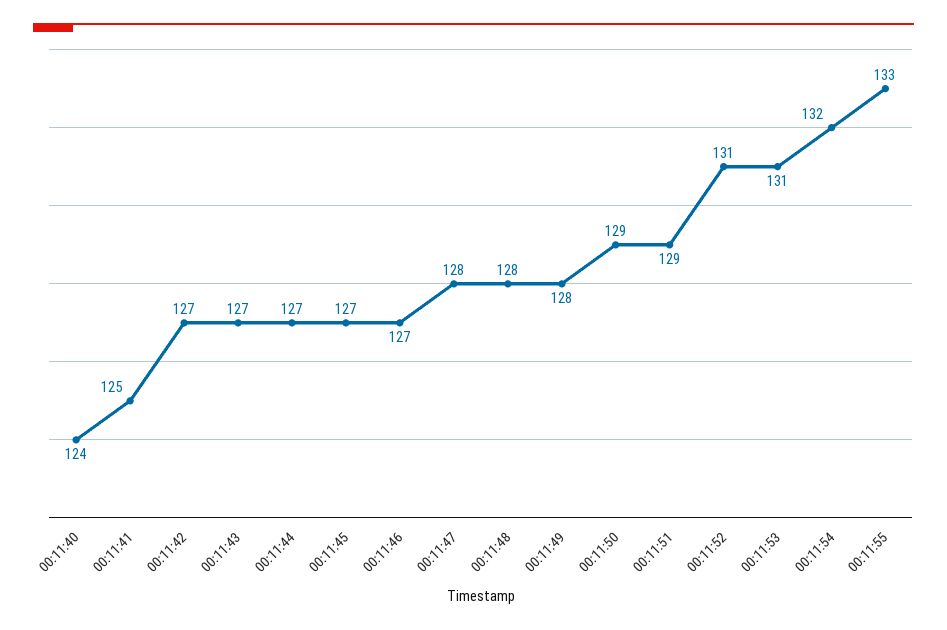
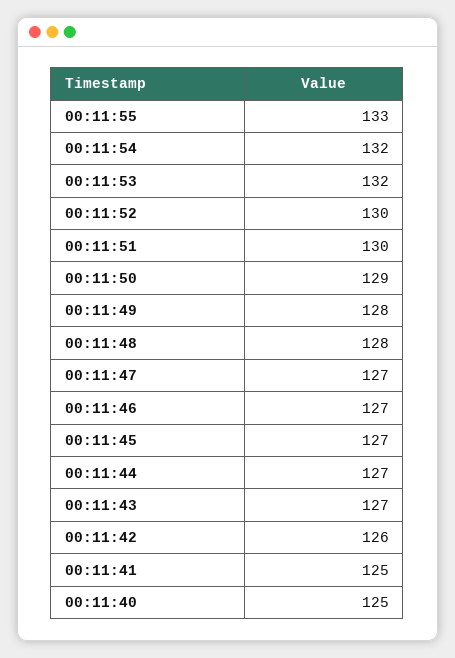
00:11:40: 124 -> 125
00:11:42: 127 -> 126
00:11:47: 128 -> 127
00:11:51: 129 -> 130
00:11:52: 131 -> 130
00:11:53: 131 -> 132

